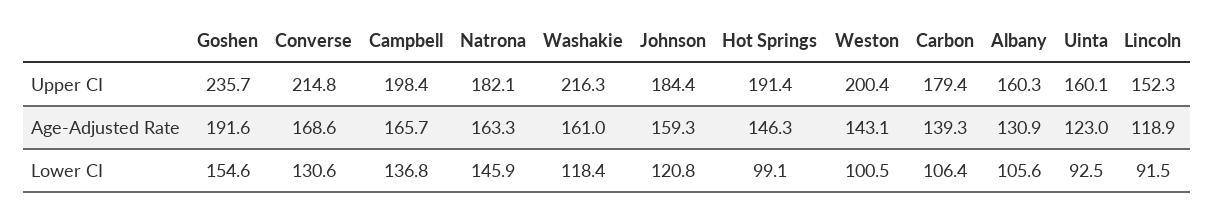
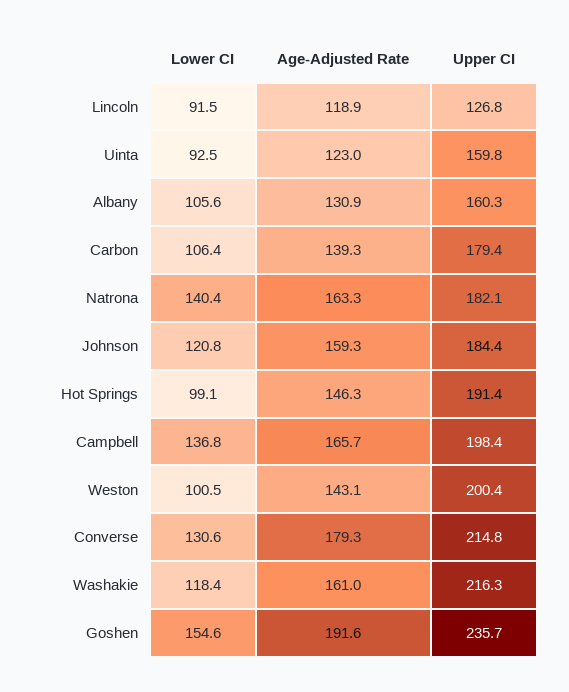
Uinta, Upper CI: 160.1 -> 159.8
Lincoln, Upper CI: 152.3 -> 126.8
Converse, Age-Adjusted Rate: 168.6 -> 179.3
Natrona, Lower CI: 145.9 -> 140.4

